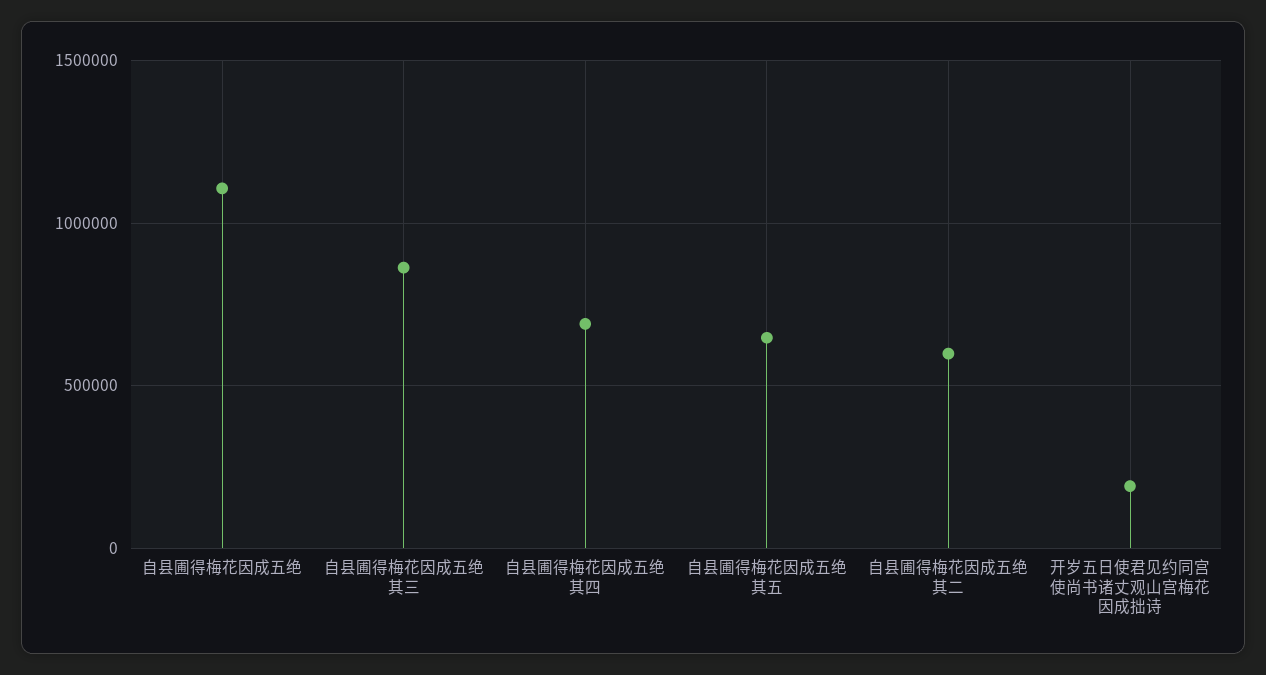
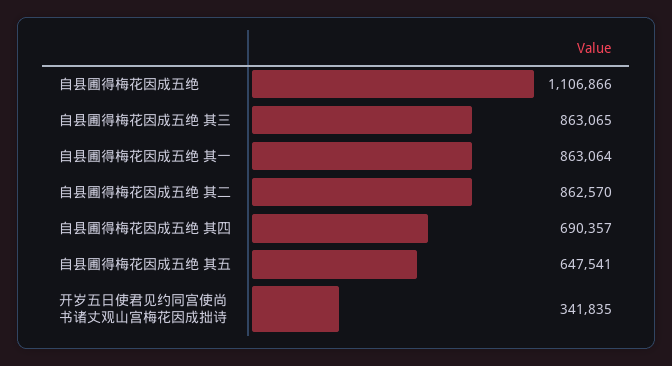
自县圃得梅花因成五绝 其二: 600000 -> 862570
开岁五日使君见约同宫使尚书诸丈观山宫梅花因成拙诗: 200000 -> 341835
自县圃得梅花因成五绝 其一: none -> 863064

